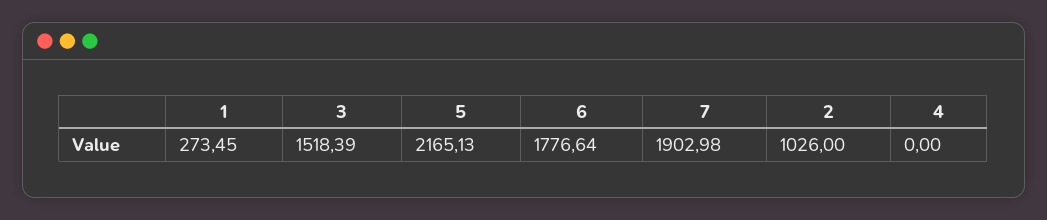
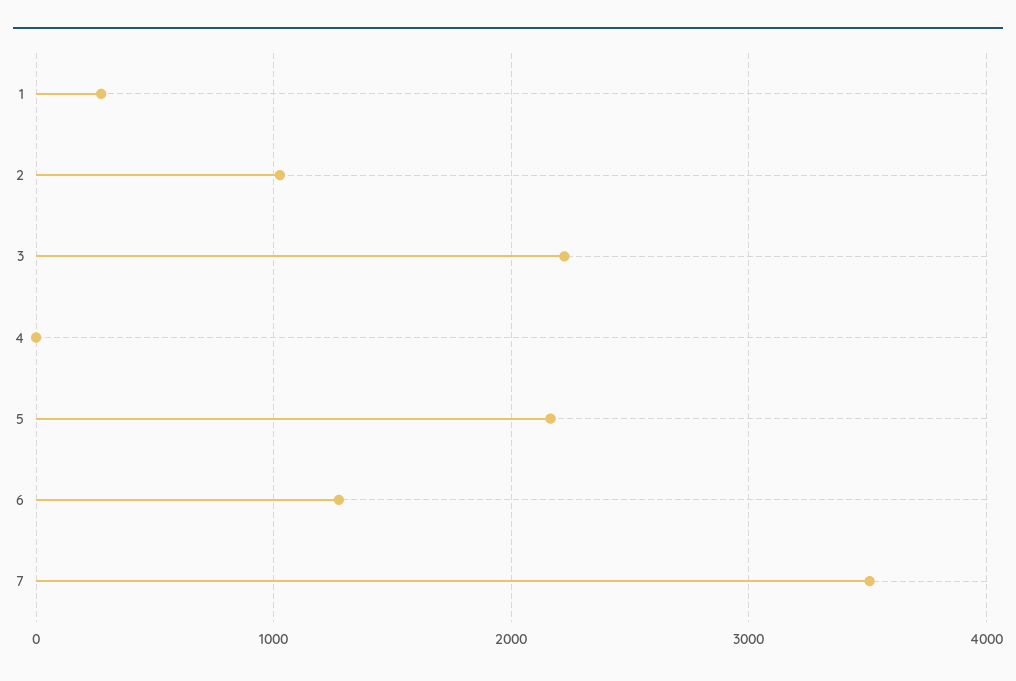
3: 1518.39 -> 2200
6: 1776.64 -> 1300
7: 1902.98 -> 3500

